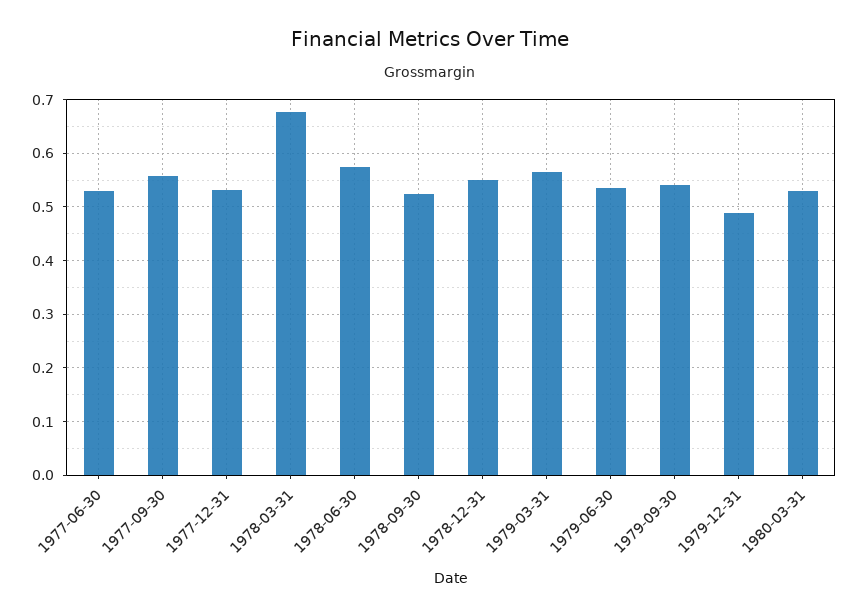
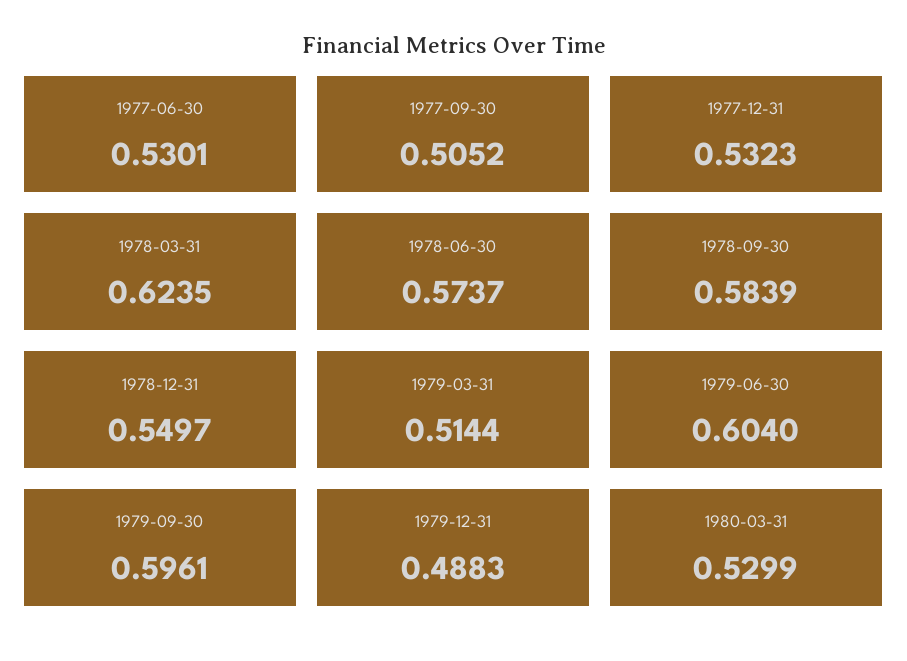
1977-09-30: 0.56 -> 0.5052
1978-03-31: 0.68 -> 0.6235
1978-09-30: 0.52 -> 0.5839
1979-03-31: 0.56 -> 0.5144
1979-06-30: 0.54 -> 0.604
1979-09-30: 0.54 -> 0.5961

